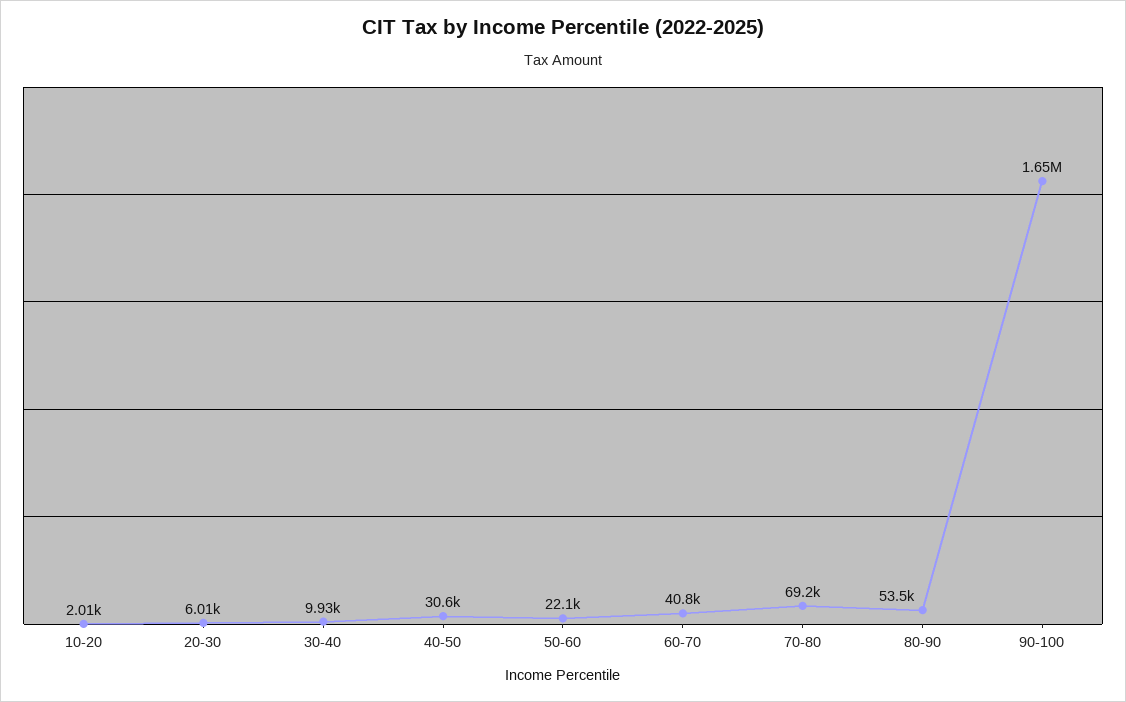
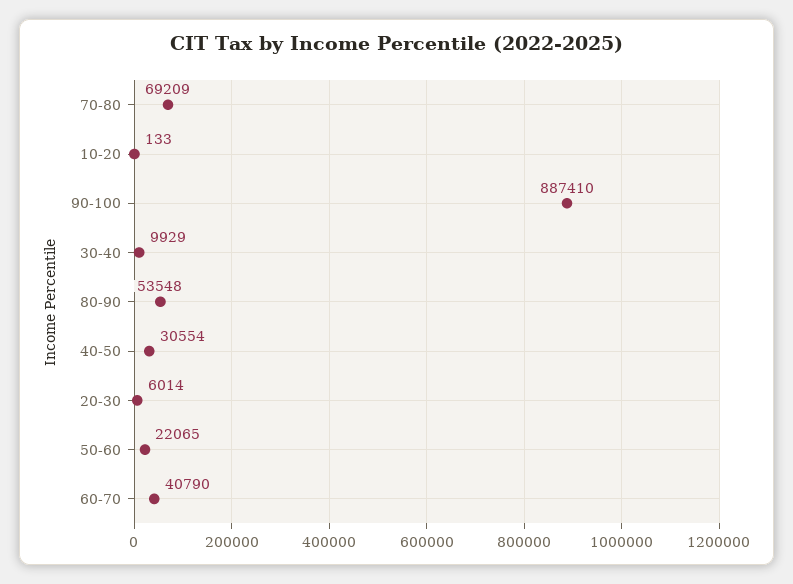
10-20: 2010 -> 133
90-100: 1650000 -> 887410

